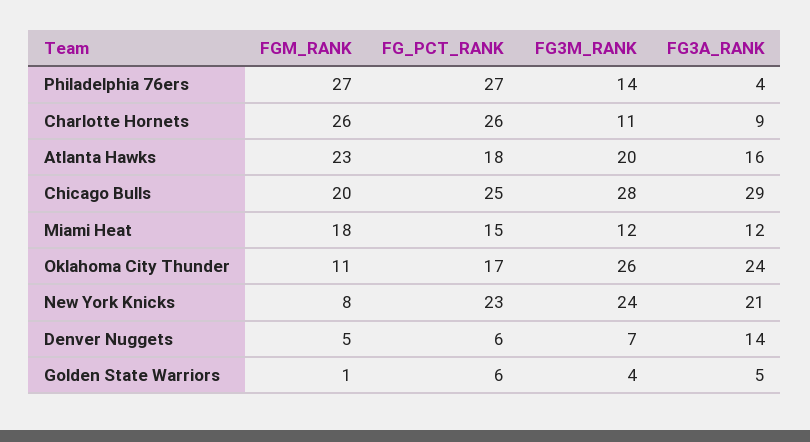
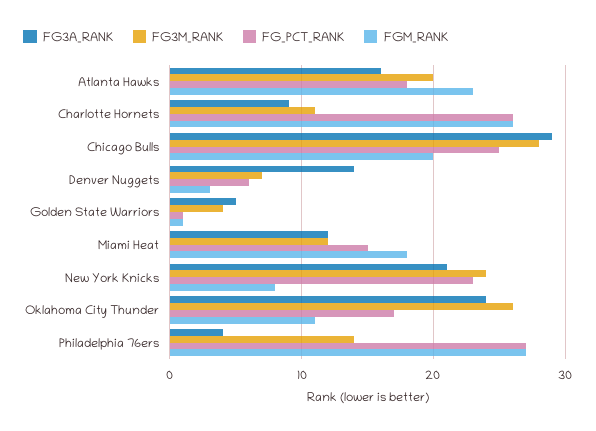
FGM_RANK, Denver Nuggets: 5 -> 3
FG_PCT_RANK, Golden State Warriors: 6 -> 1

